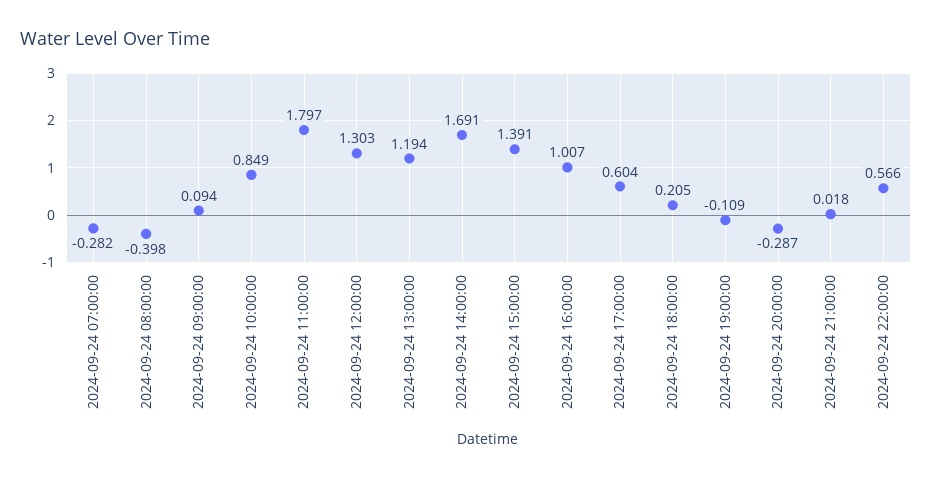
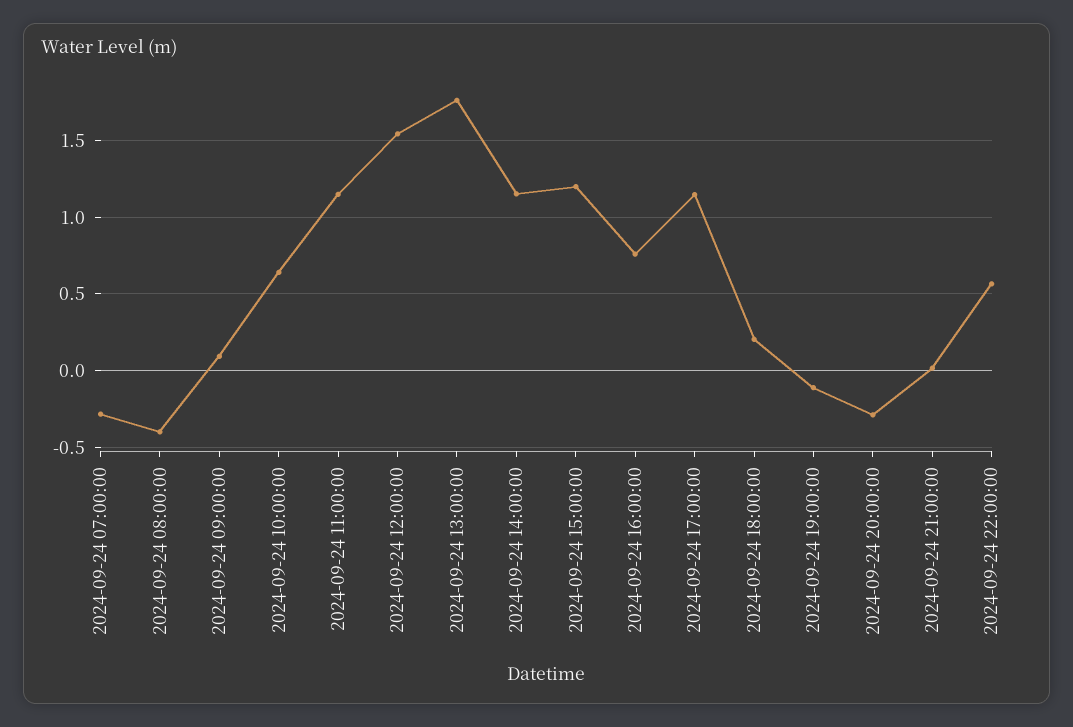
2024-09-24 10:00:00: 0.849 -> 0.65
2024-09-24 11:00:00: 1.797 -> 1.15
2024-09-24 12:00:00: 1.303 -> 1.55
2024-09-24 13:00:00: 1.194 -> 1.75
2024-09-24 14:00:00: 1.691 -> 1.15
2024-09-24 15:00:00: 1.391 -> 1.2
2024-09-24 16:00:00: 1.007 -> 0.75
2024-09-24 17:00:00: 0.604 -> 1.15

